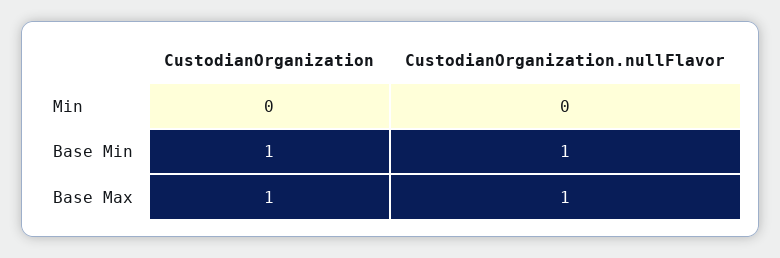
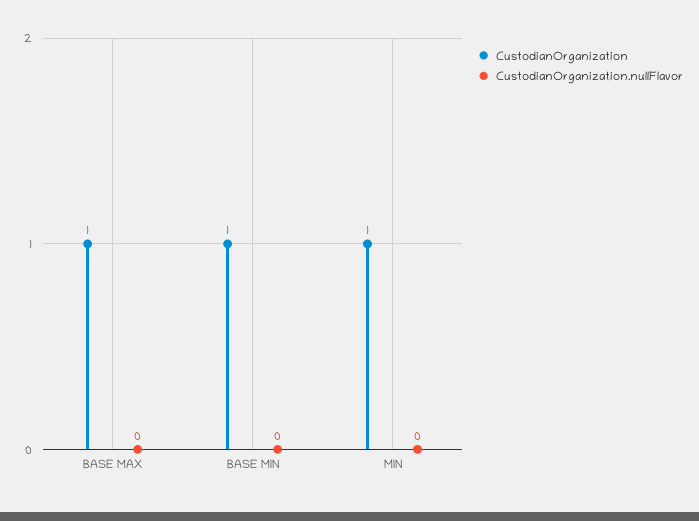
CustodianOrganization, Min: 0 -> 1
CustodianOrganization.nullFlavor, Base Min: 1 -> 0
CustodianOrganization.nullFlavor, Base Max: 1 -> 0

